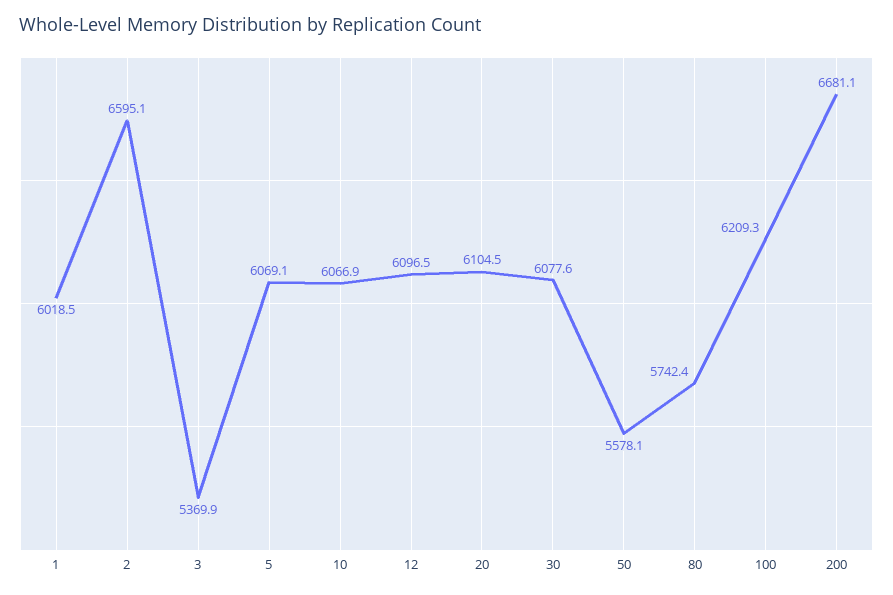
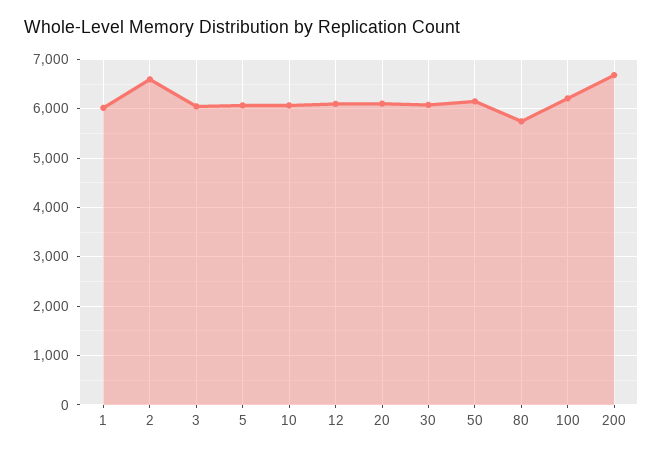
3: 5369.9 -> 6000
50: 5578.1 -> 6200

